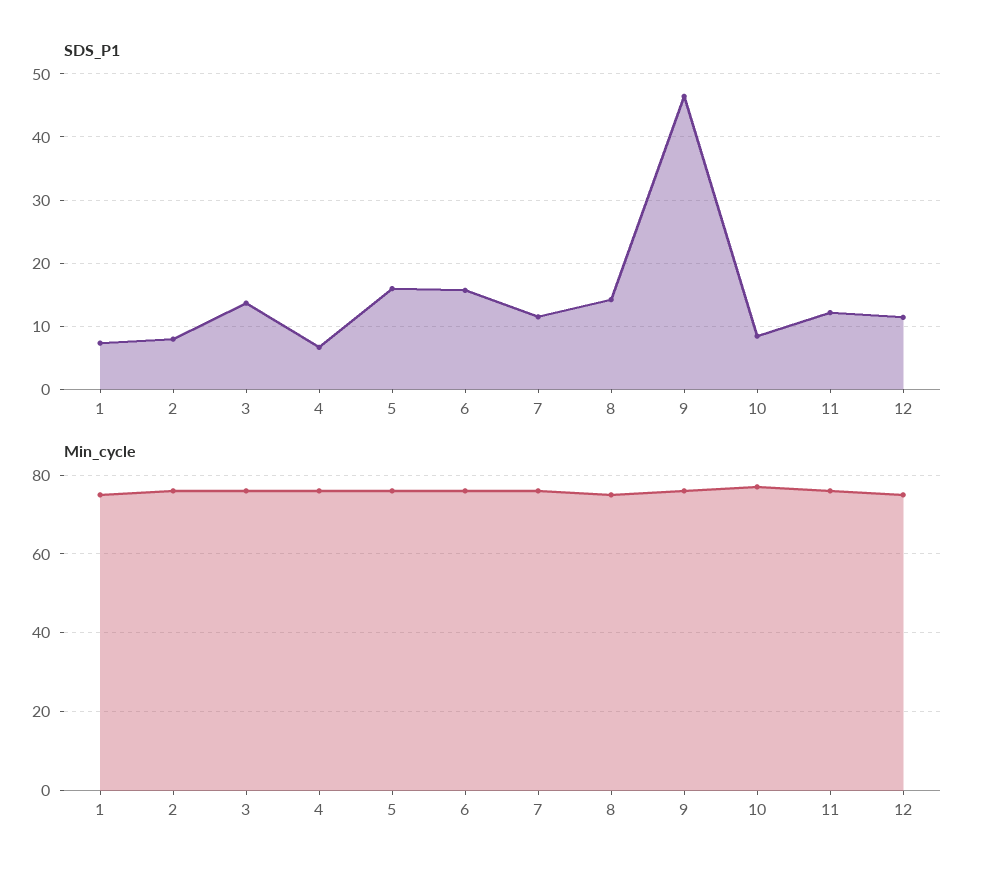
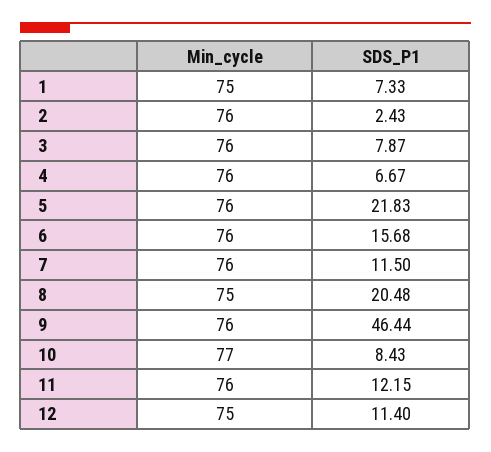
SDS_P1, 2: 8 -> 2.43
SDS_P1, 3: 14 -> 7.87
SDS_P1, 5: 16 -> 21.83
SDS_P1, 8: 14 -> 20.48

